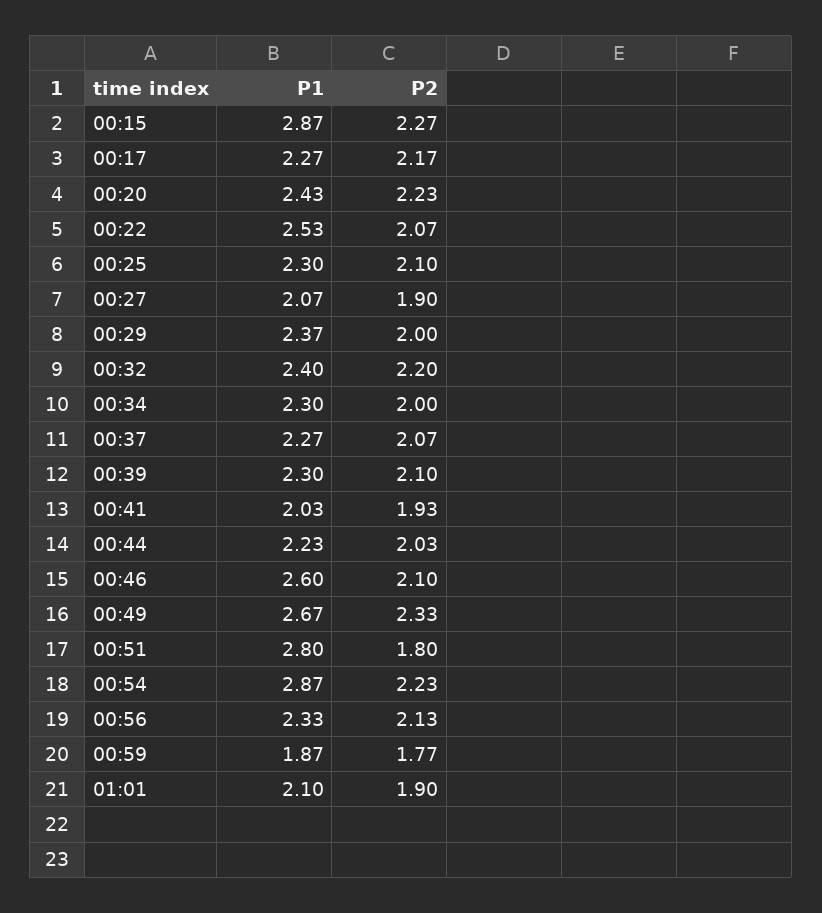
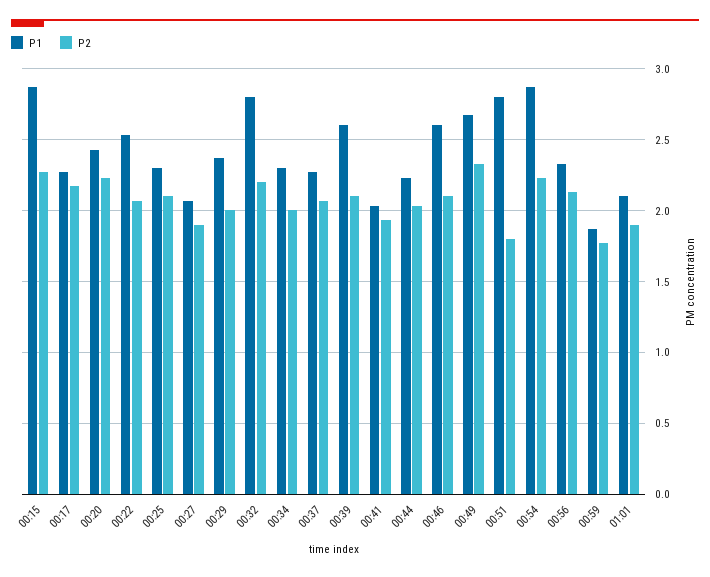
P1, 00:32: 2.4 -> 2.8
P1, 00:39: 2.3 -> 2.6

